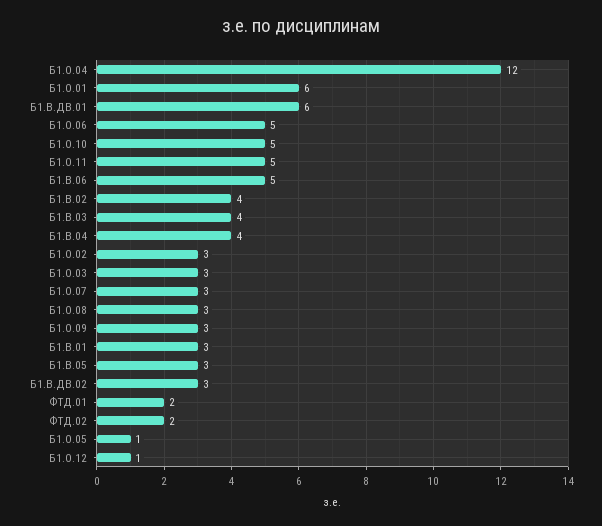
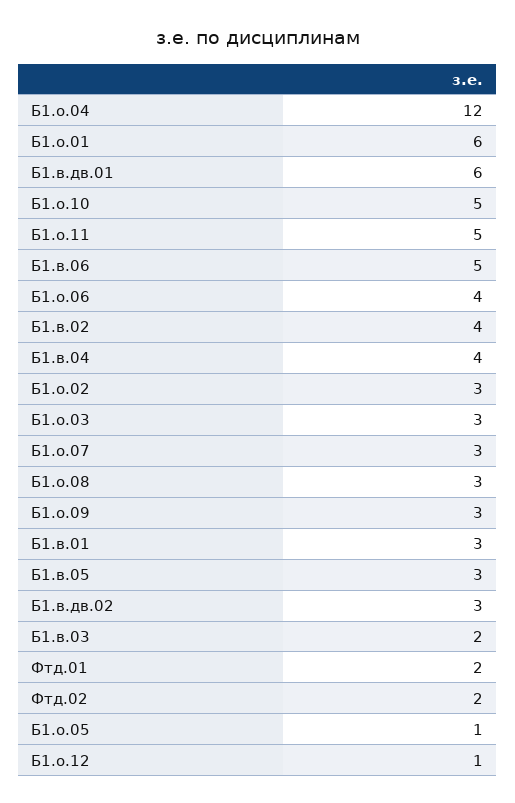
Б1.О.06: 5 -> 4
Б1.В.03: 4 -> 2

